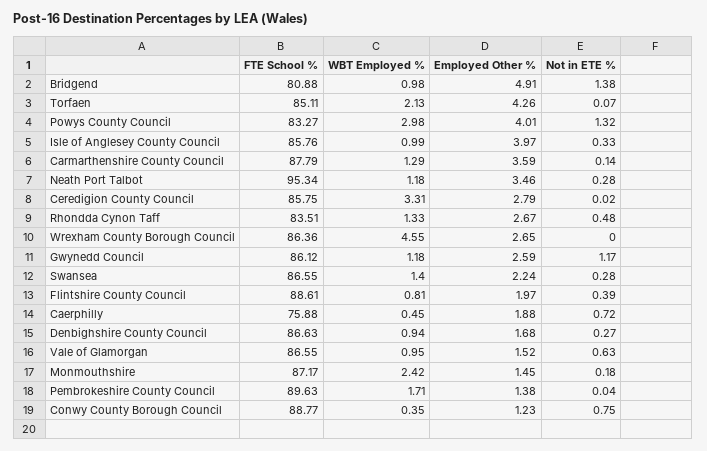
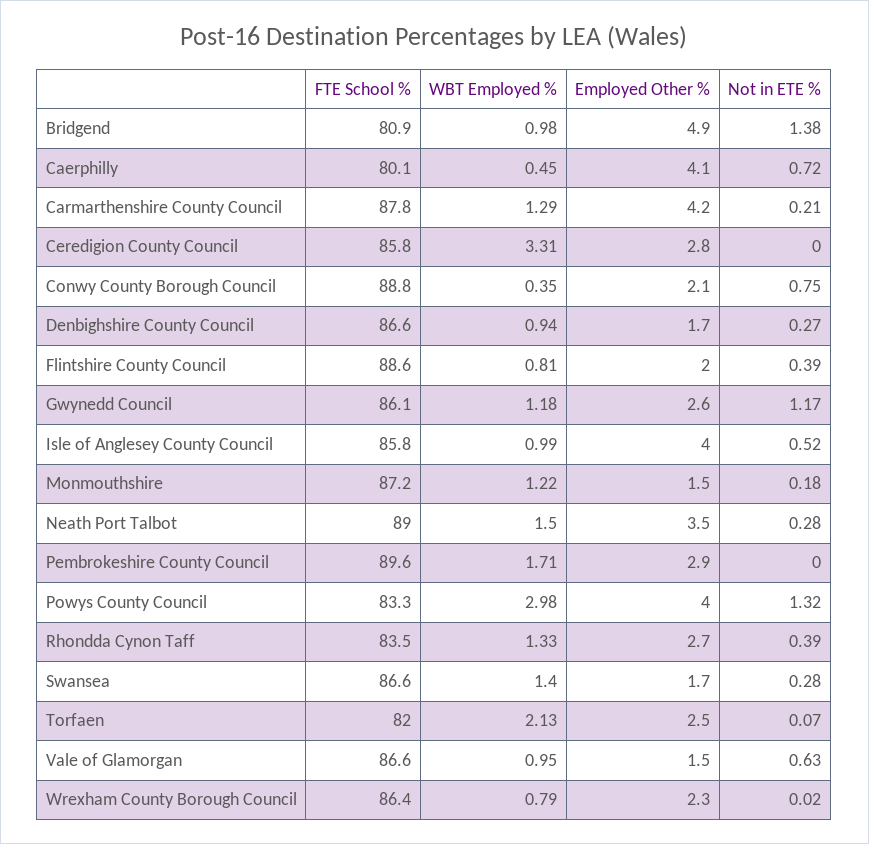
FTE School %, Torfaen: 85.11 -> 82
Employed Other %, Torfaen: 4.26 -> 2.5
Not in ETE %, Isle of Anglesey County Council: 0.33 -> 0.52
Employed Other %, Carmarthenshire County Council: 3.59 -> 4.2
Not in ETE %, Carmarthenshire County Council: 0.14 -> 0.21
FTE School %, Neath Port Talbot: 95.34 -> 89
WBT Employed %, Neath Port Talbot: 1.18 -> 1.5
Not in ETE %, Ceredigion County Council: 0.02 -> 0
Not in ETE %, Rhondda Cynon Taff: 0.48 -> 0.39
WBT Employed %, Wrexham County Borough Council: 4.55 -> 0.79
Employed Other %, Wrexham County Borough Council: 2.65 -> 2.3
Not in ETE %, Wrexham County Borough Council: 0 -> 0.02
Employed Other %, Swansea: 2.24 -> 1.7
FTE School %, Caerphilly: 75.88 -> 80.1
Employed Other %, Caerphilly: 1.88 -> 4.1
WBT Employed %, Monmouthshire: 2.42 -> 1.22
Employed Other %, Pembrokeshire County Council: 1.38 -> 2.9
Not in ETE %, Pembrokeshire County Council: 0.04 -> 0
Employed Other %, Conwy County Borough Council: 1.23 -> 2.1

